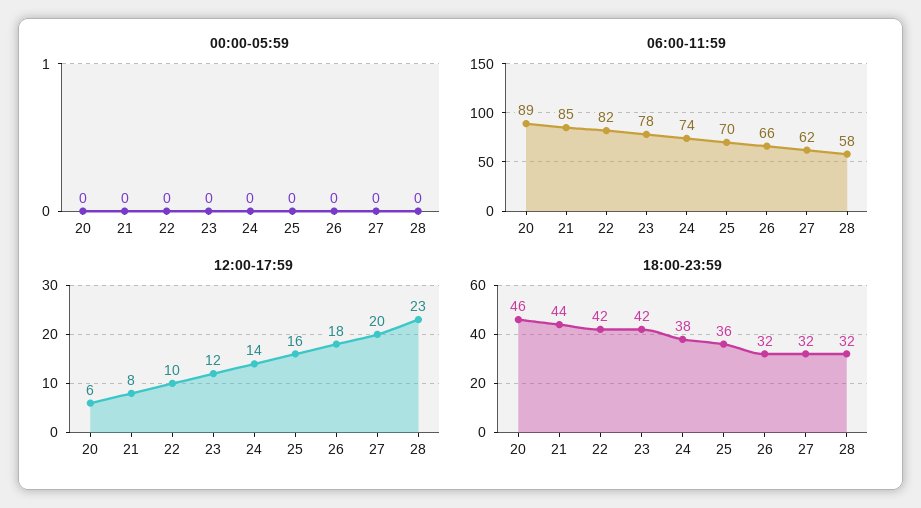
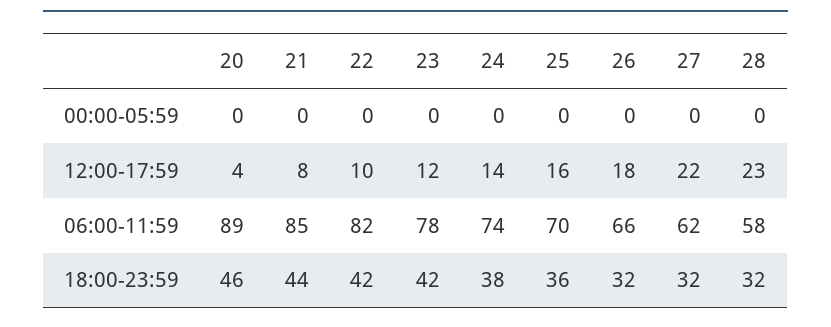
12:00-17:59, 20: 6 -> 4
12:00-17:59, 27: 20 -> 22

